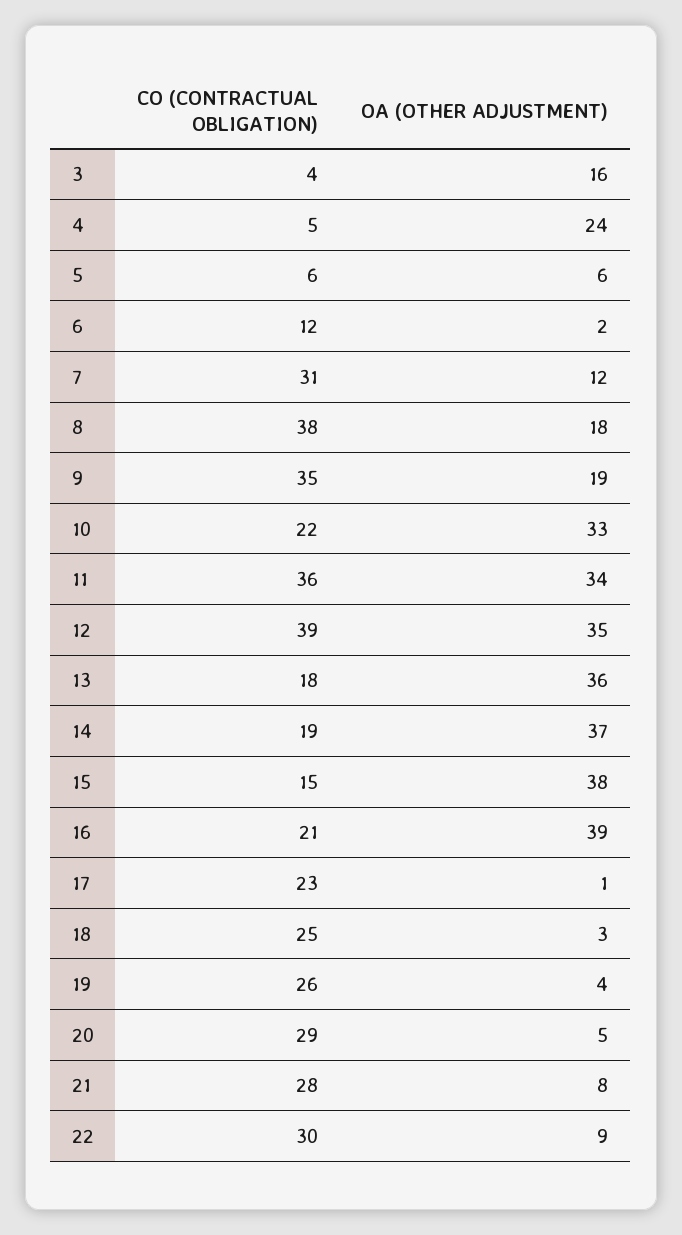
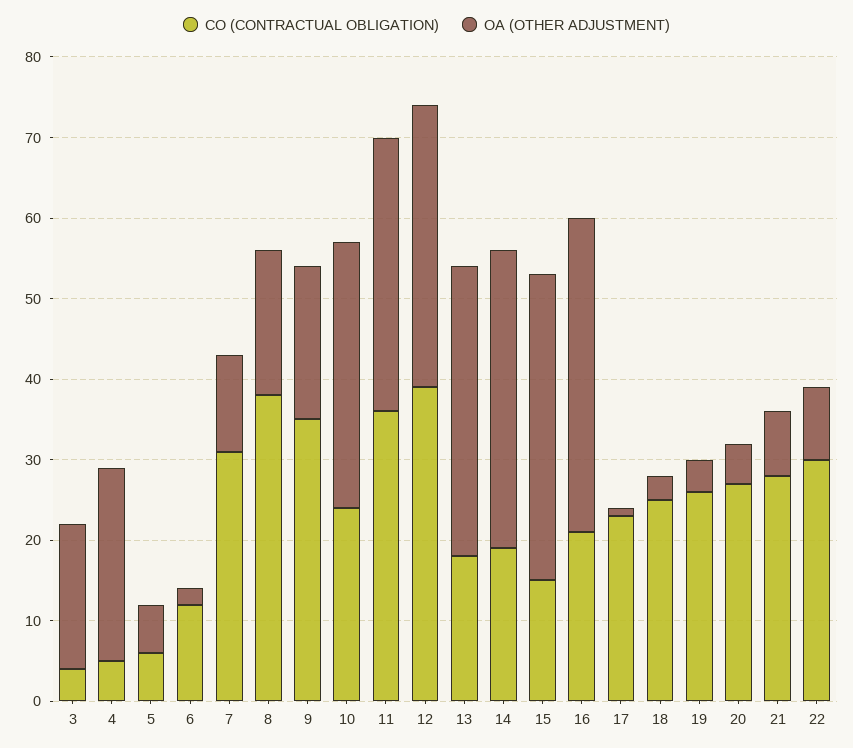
OA (OTHER ADJUSTMENT), 3: 16 -> 18
CO (CONTRACTUAL OBLIGATION), 10: 22 -> 24
CO (CONTRACTUAL OBLIGATION), 20: 29 -> 27

